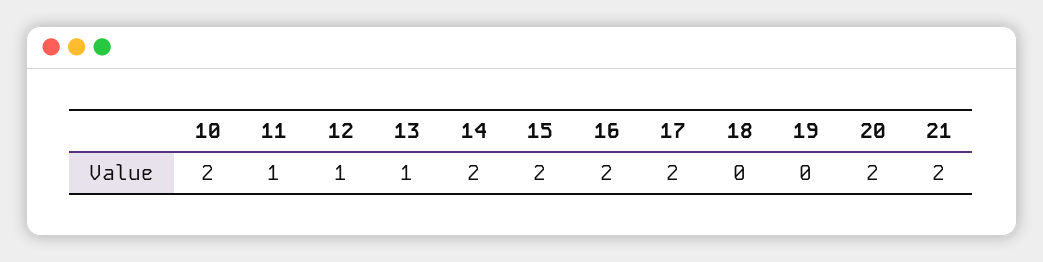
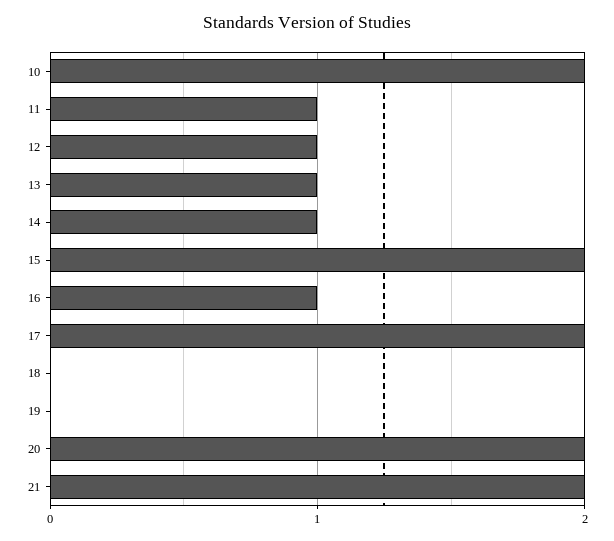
14: 2 -> 1
16: 2 -> 1

